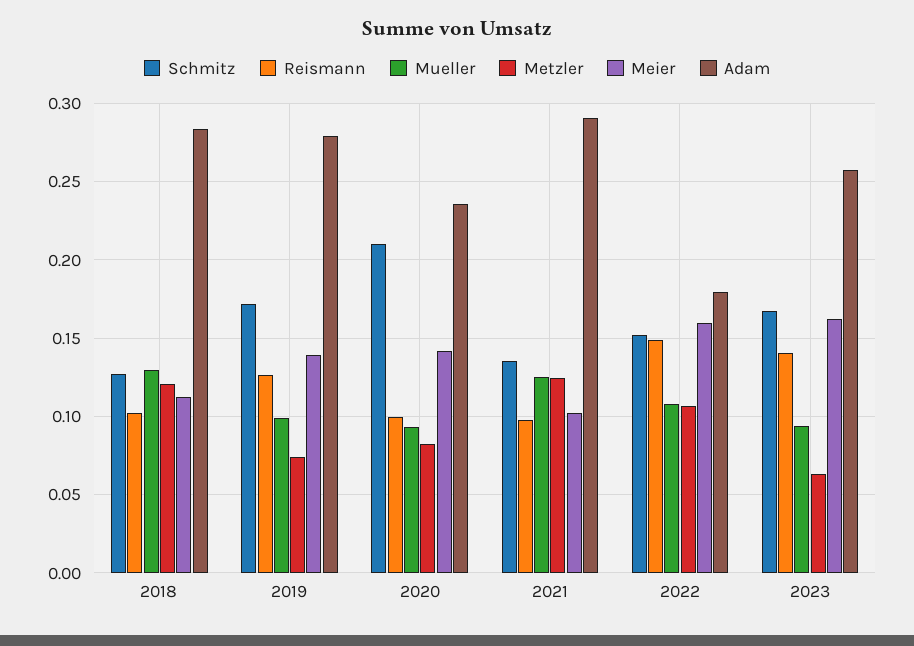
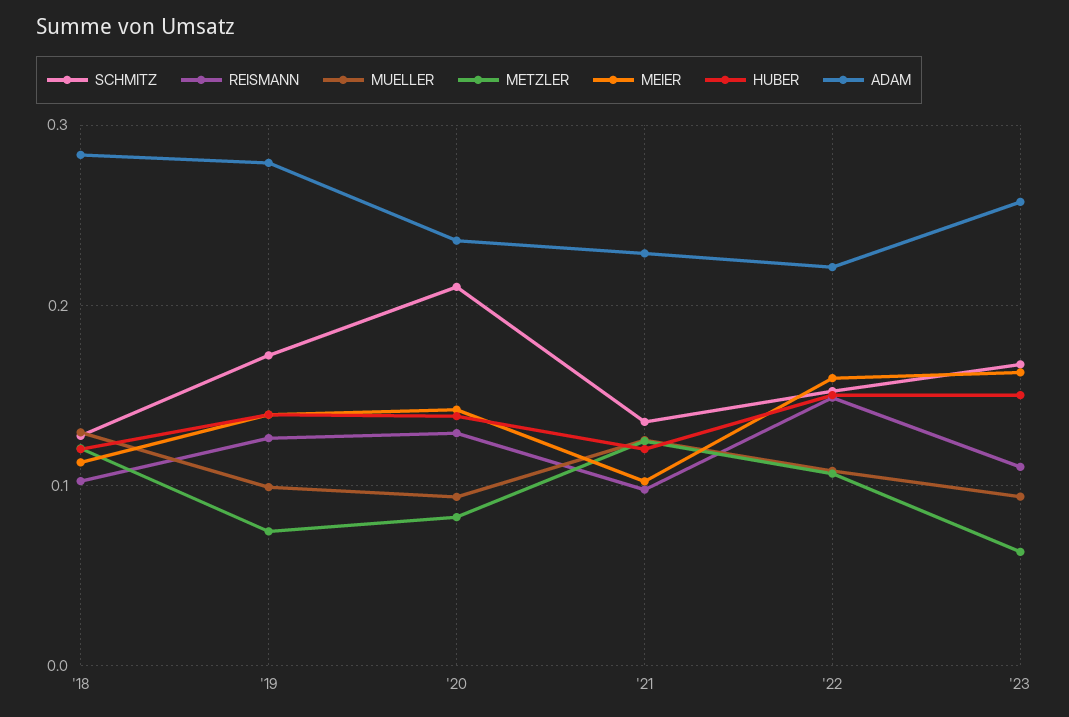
Reismann, 2020: 0.1 -> 0.13
Adam, 2021: 0.29 -> 0.23
Adam, 2022: 0.18 -> 0.22
Reismann, 2023: 0.14 -> 0.11
HUBER, 2018: none -> 0.12
HUBER, 2019: none -> 0.14
HUBER, 2020: none -> 0.14
HUBER, 2021: none -> 0.12
HUBER, 2022: none -> 0.15
HUBER, 2023: none -> 0.15

